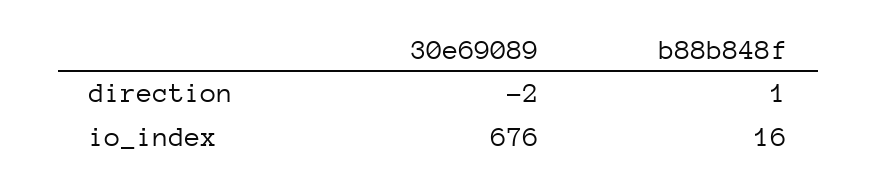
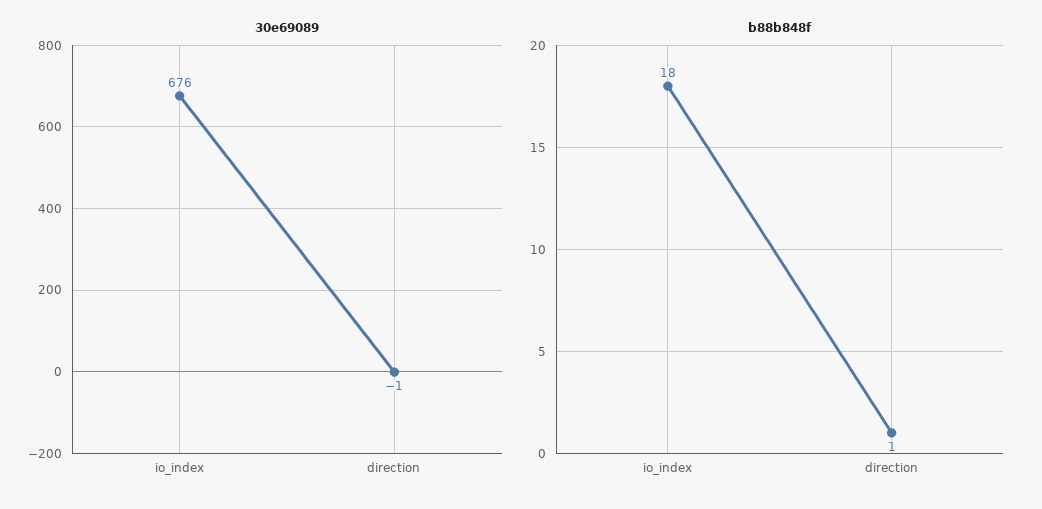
30e69089, direction: -2 -> -1
b88b848f, io_index: 16 -> 18

